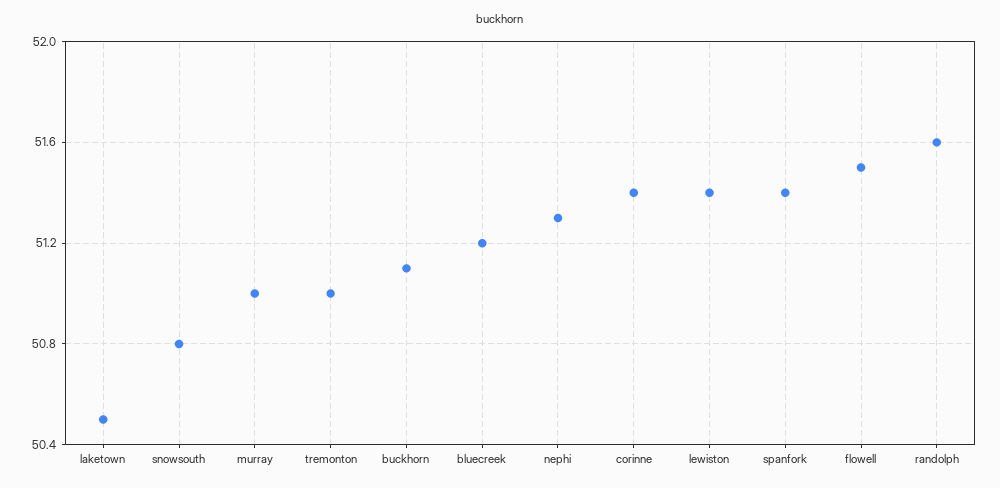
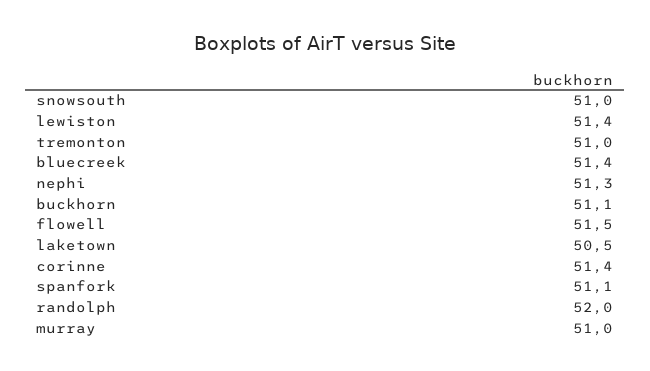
snowsouth: 50.8 -> 51
bluecreek: 51.2 -> 51.4
spanfork: 51.4 -> 51.1
randolph: 51.6 -> 52

